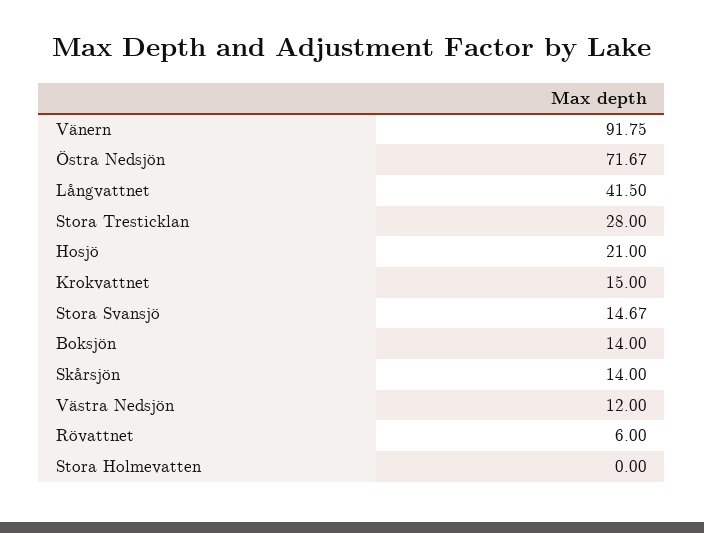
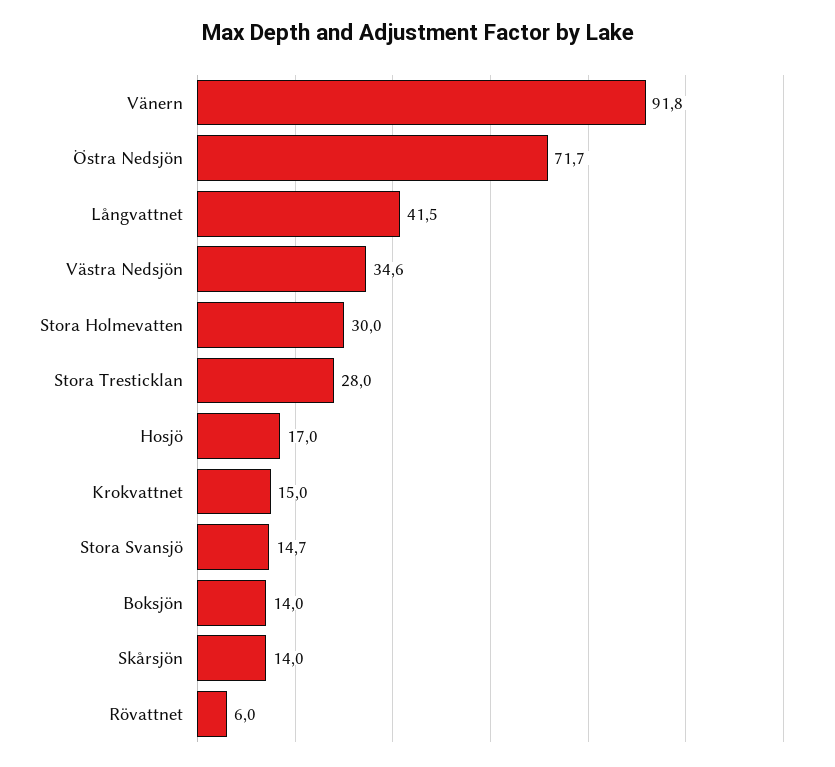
Hosjö: 21 -> 17
Västra Nedsjön: 12 -> 34.6
Stora Holmevatten: 0 -> 30

